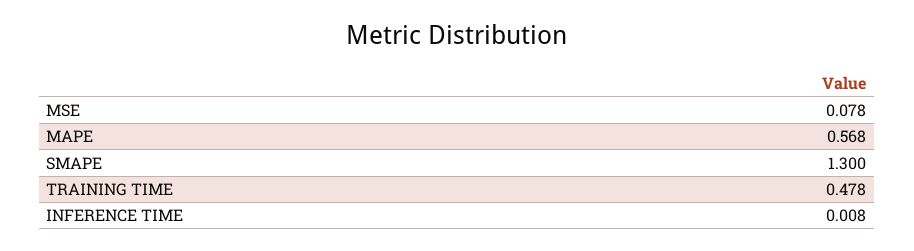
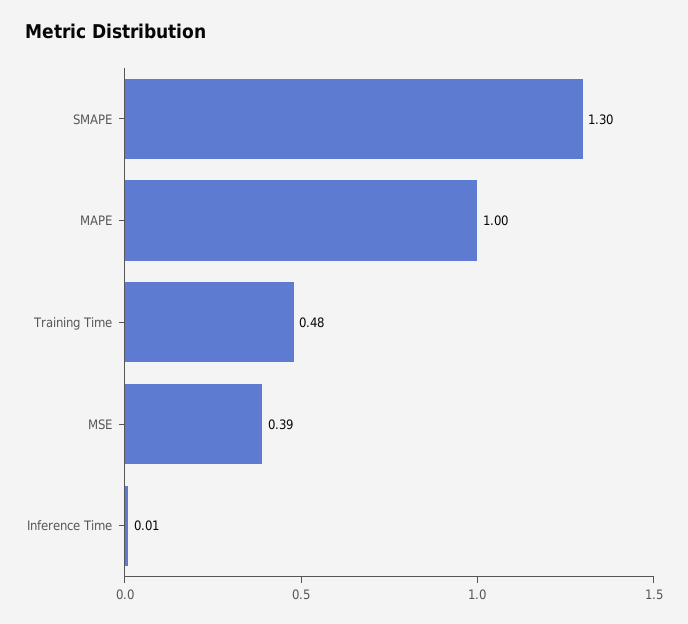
MSE: 0.078 -> 0.39
MAPE: 0.568 -> 1

